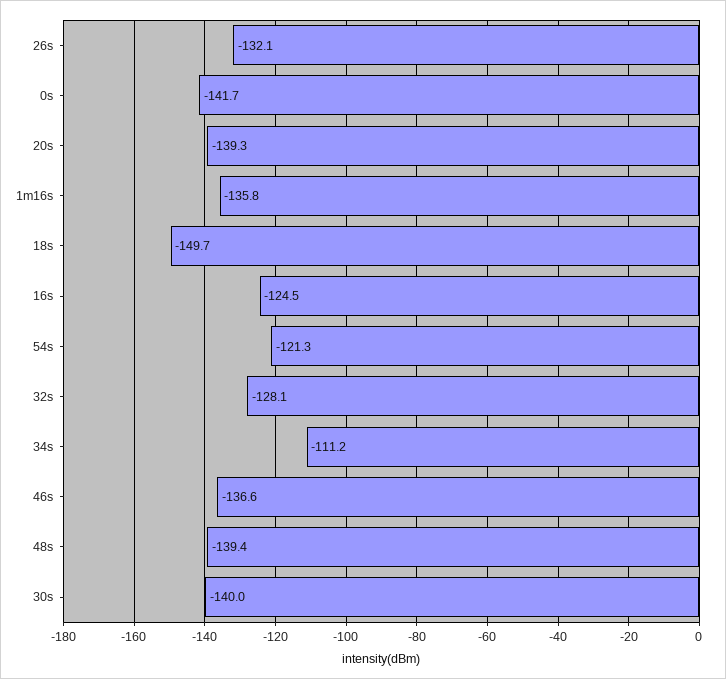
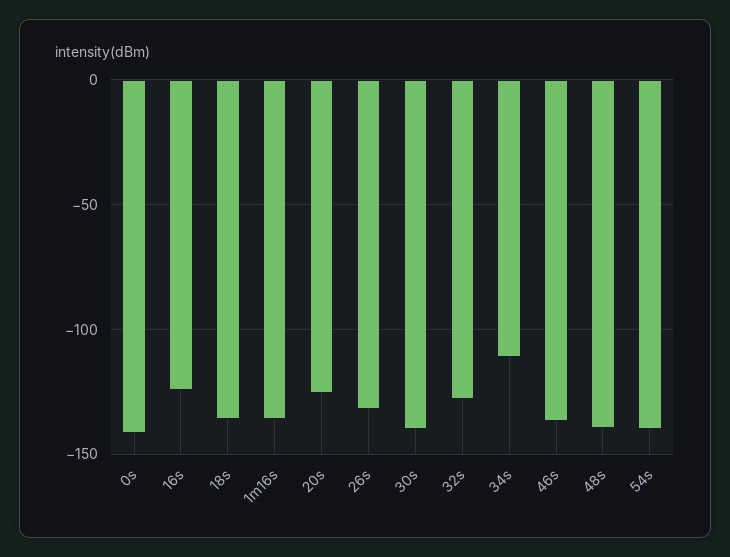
20s: -139.3 -> -125
18s: -149.7 -> -135
54s: -121.3 -> -140

